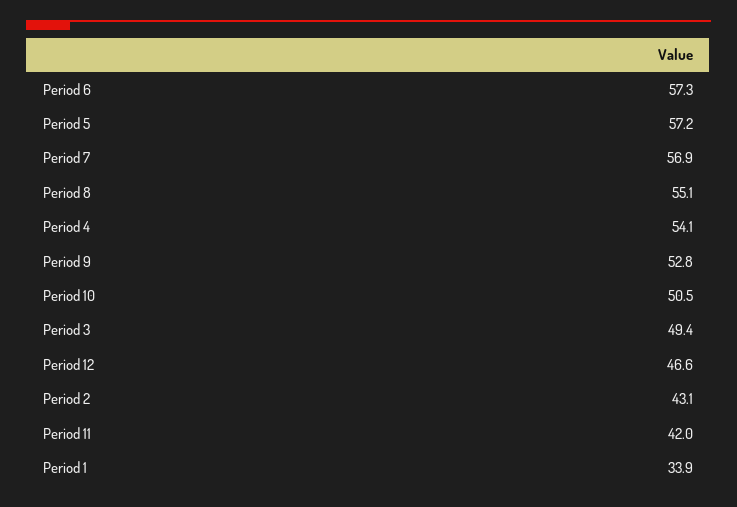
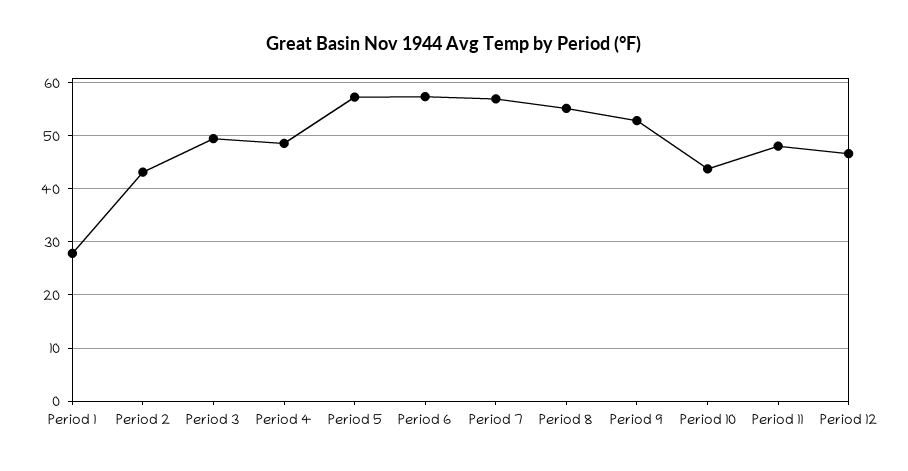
Period 4: 54.1 -> 48
Period 10: 50.5 -> 44
Period 11: 42 -> 48
Period 1: 33.9 -> 28

